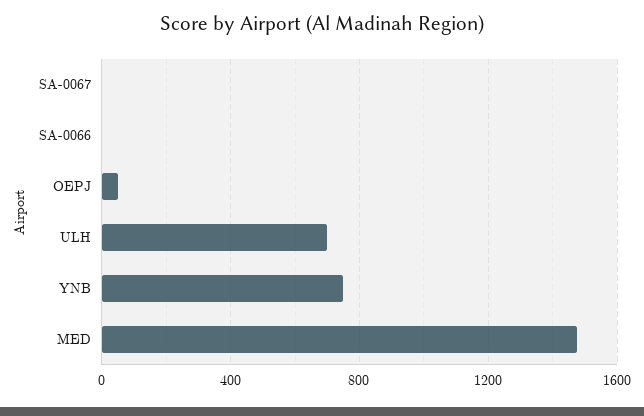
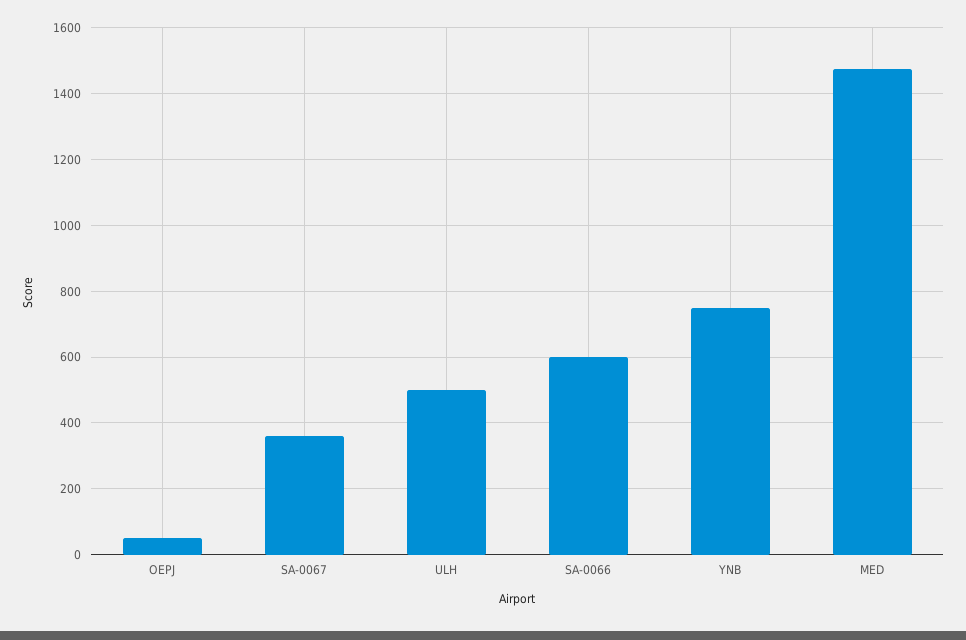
SA-0067: 0 -> 360
SA-0066: 0 -> 600
ULH: 700 -> 500

